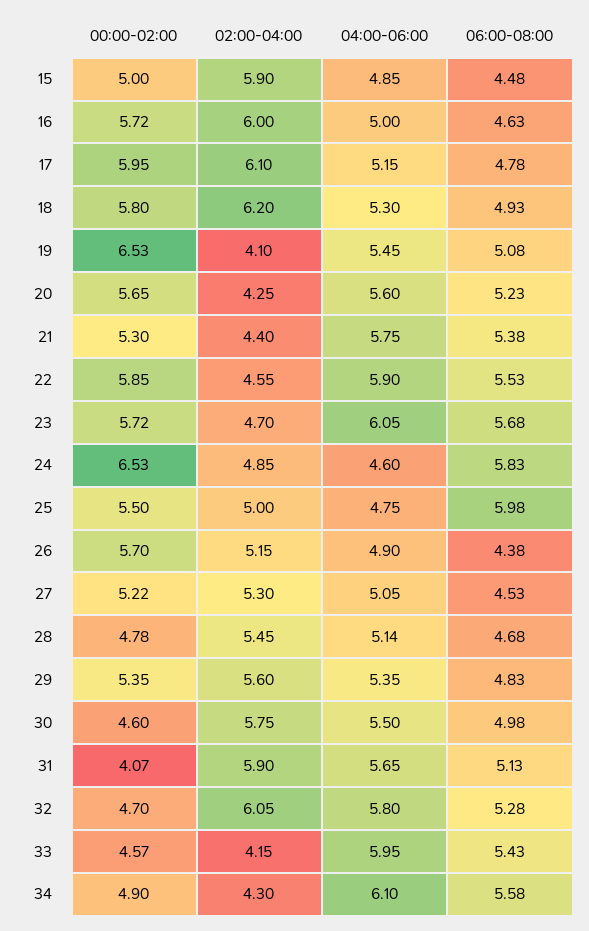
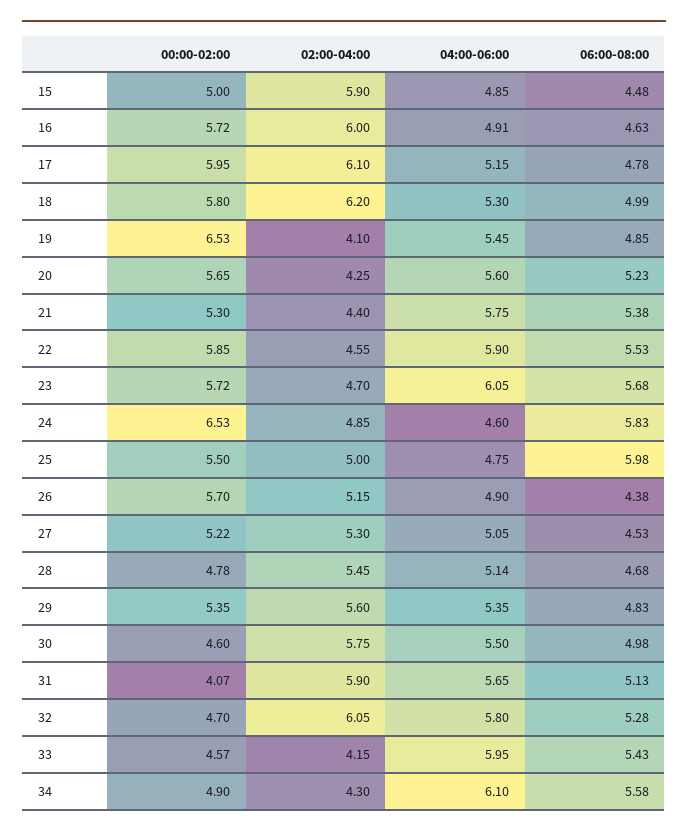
04:00-06:00, 16: 5 -> 4.91
06:00-08:00, 18: 4.93 -> 4.99
06:00-08:00, 19: 5.08 -> 4.85

